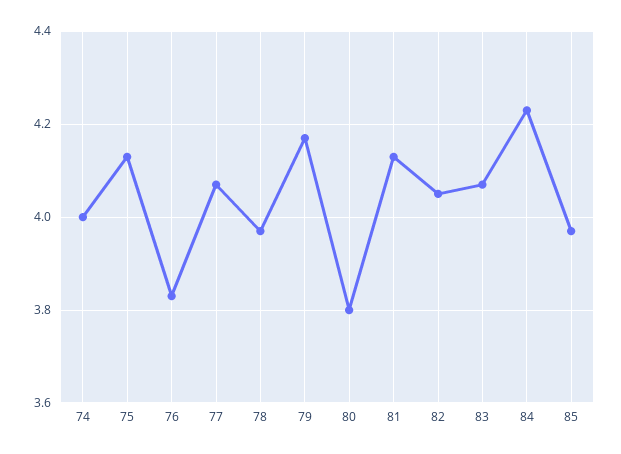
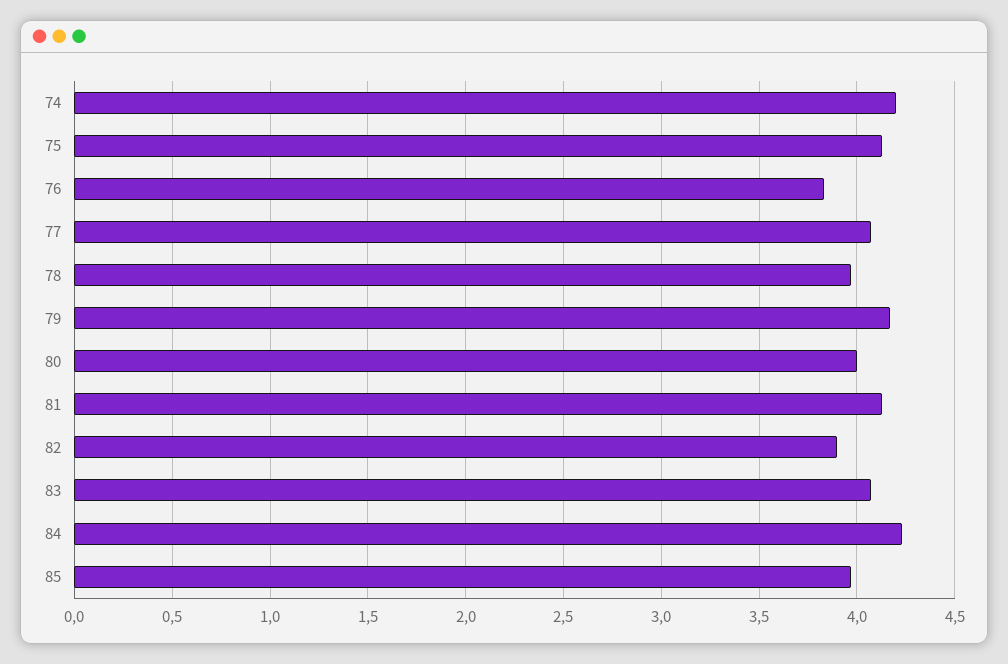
74: 4 -> 4.2
80: 3.8 -> 4
82: 4.05 -> 3.9

